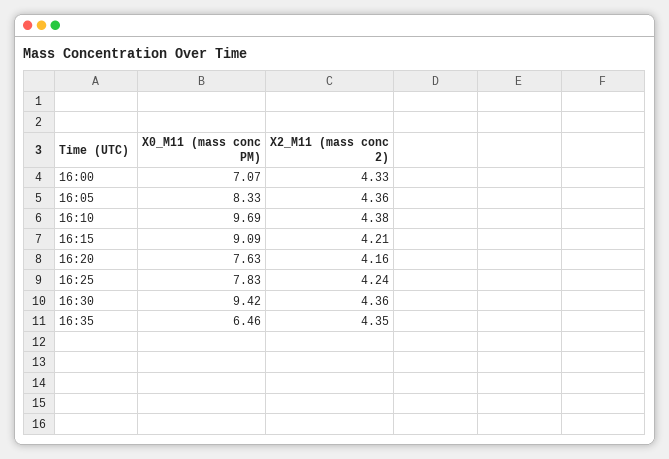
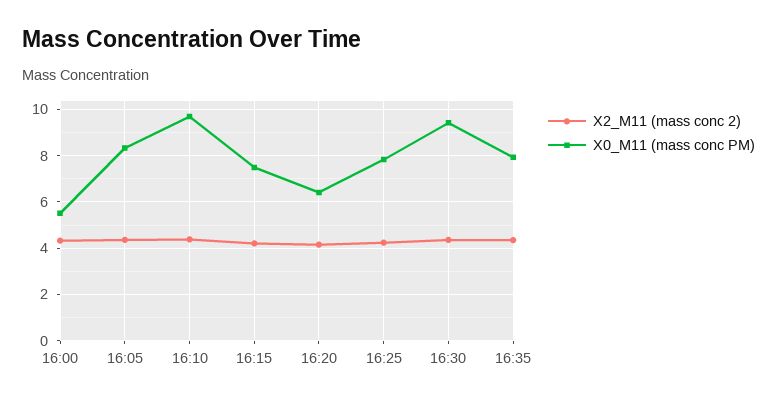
X0_M11 (mass conc PM), 16:00: 7.07 -> 5.5
X0_M11 (mass conc PM), 16:15: 9.09 -> 7.5
X0_M11 (mass conc PM), 16:20: 7.63 -> 6.5
X0_M11 (mass conc PM), 16:35: 6.46 -> 8

